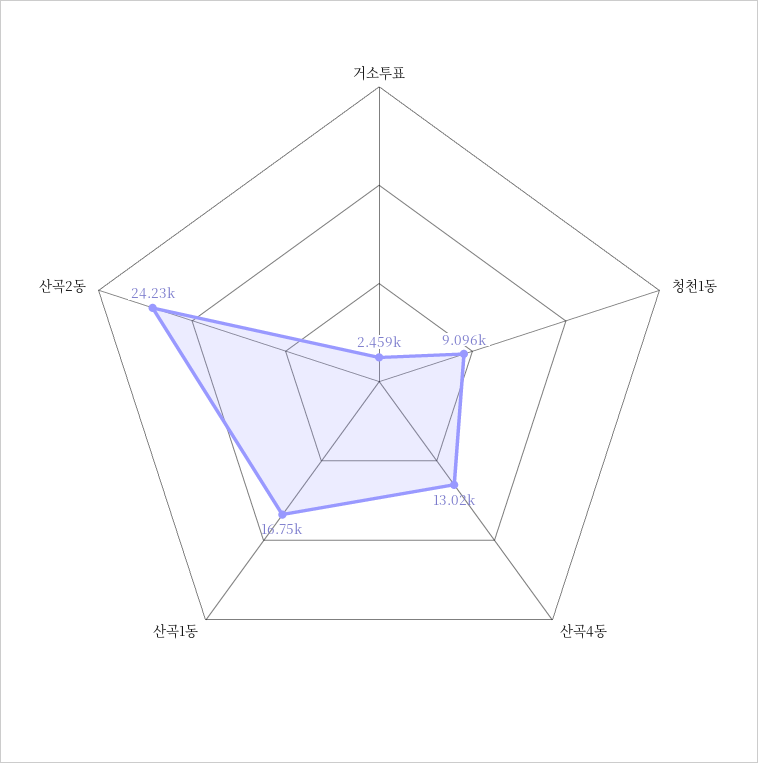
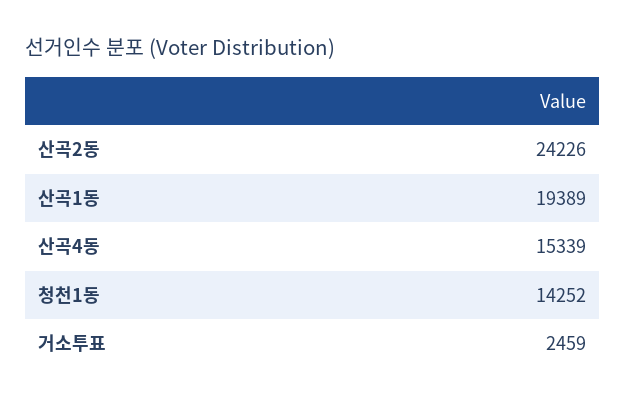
청천1동: 9096 -> 14252
산곡4동: 13020 -> 15339
산곡1동: 16750 -> 19389

